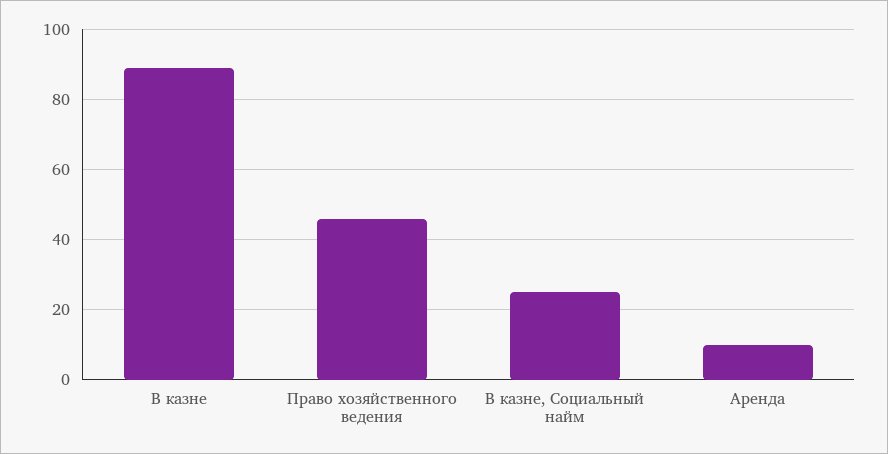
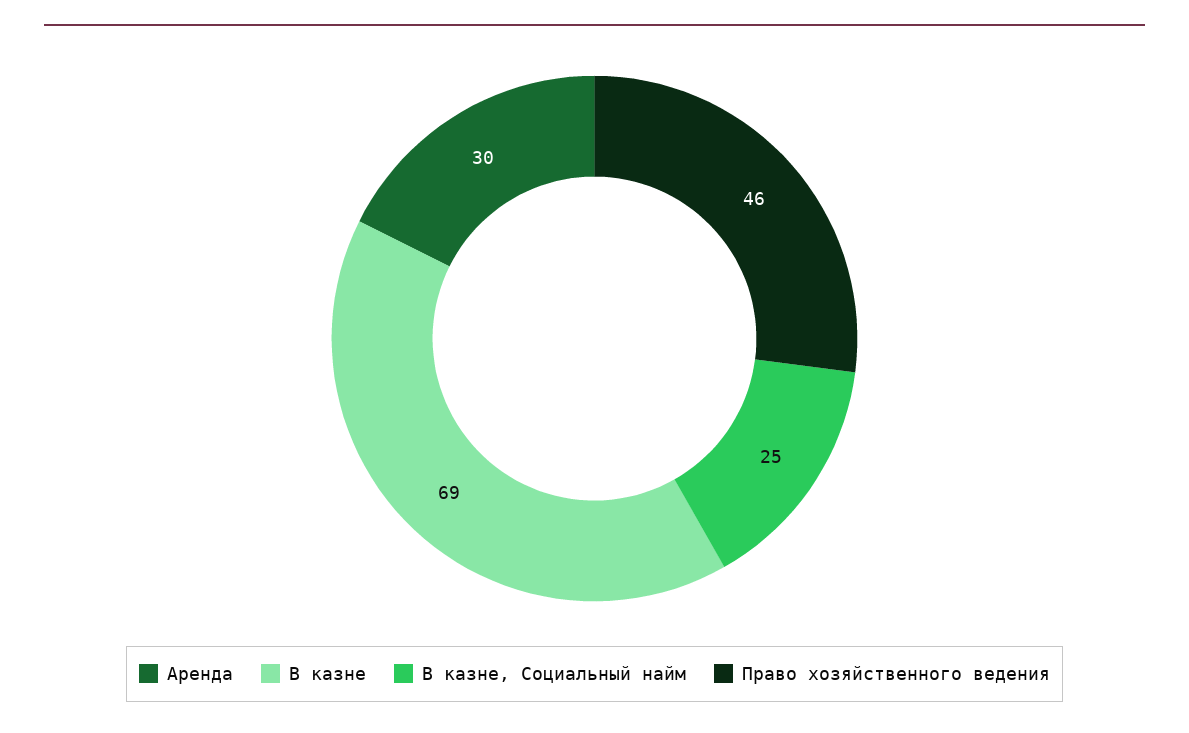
В казне: 90 -> 69
Аренда: 10 -> 30

